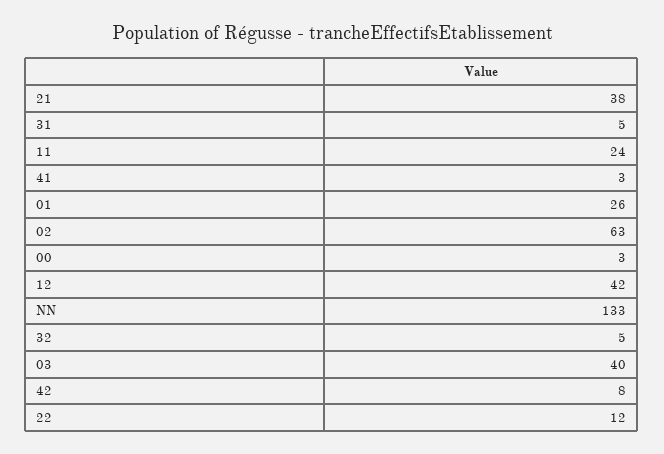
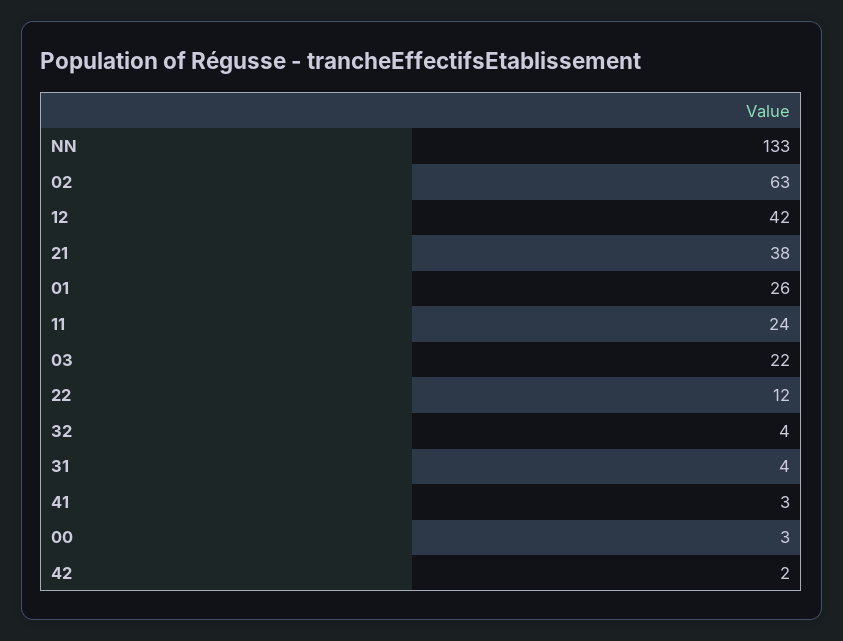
31: 5 -> 4
32: 5 -> 4
03: 40 -> 22
42: 8 -> 2

